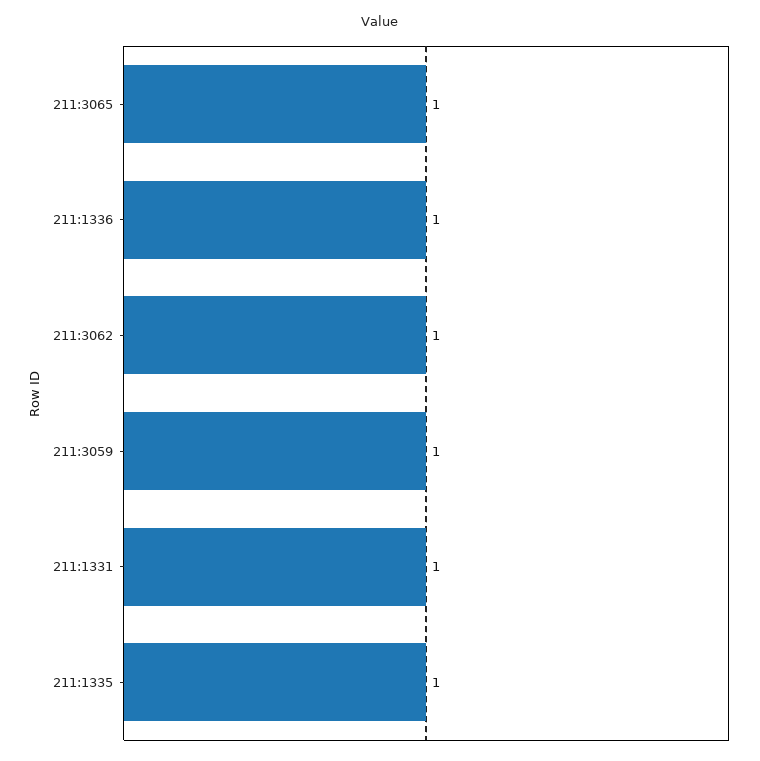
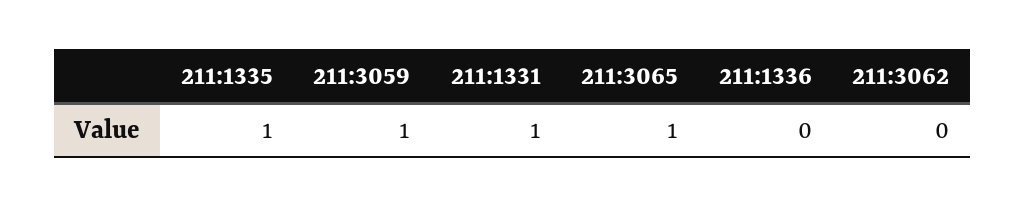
211:1336: 1 -> 0
211:3062: 1 -> 0

